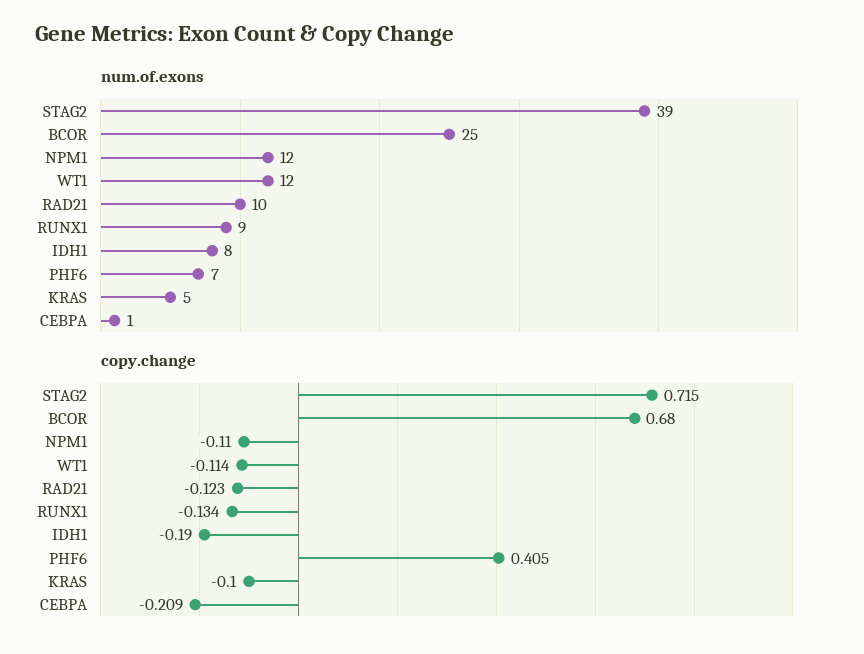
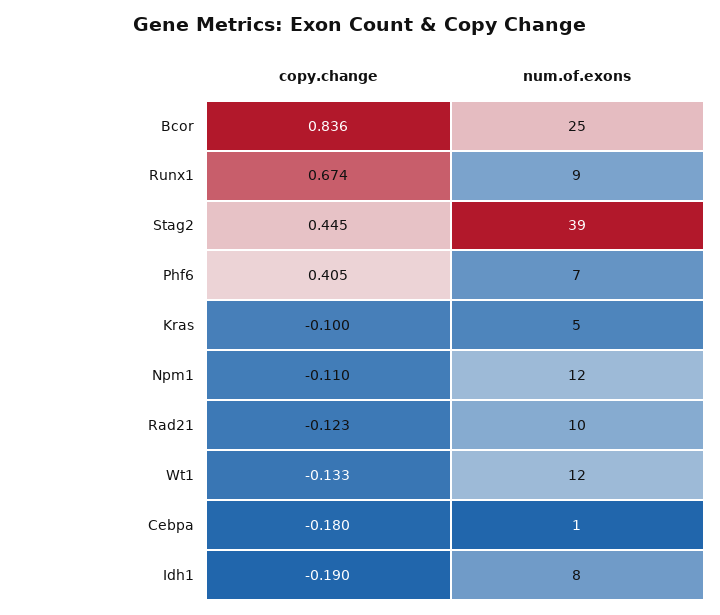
copy.change, STAG2: 0.715 -> 0.445
copy.change, BCOR: 0.68 -> 0.836
copy.change, WT1: -0.114 -> -0.133
copy.change, RUNX1: -0.134 -> 0.674
copy.change, CEBPA: -0.209 -> -0.18

